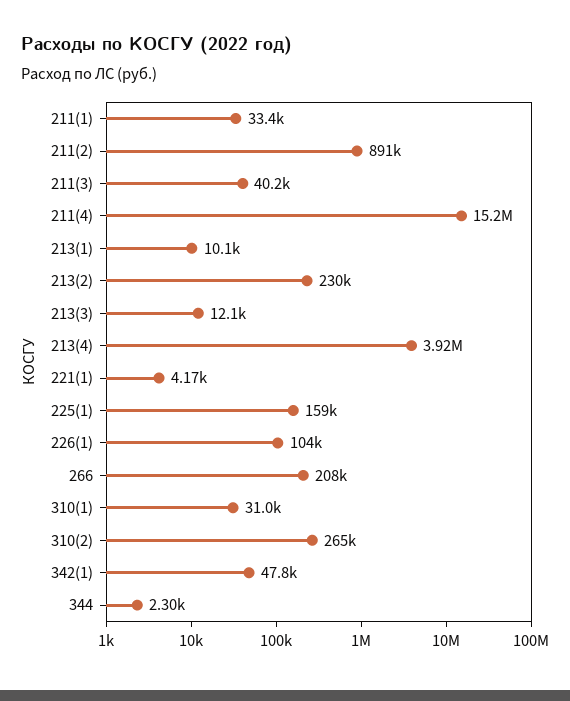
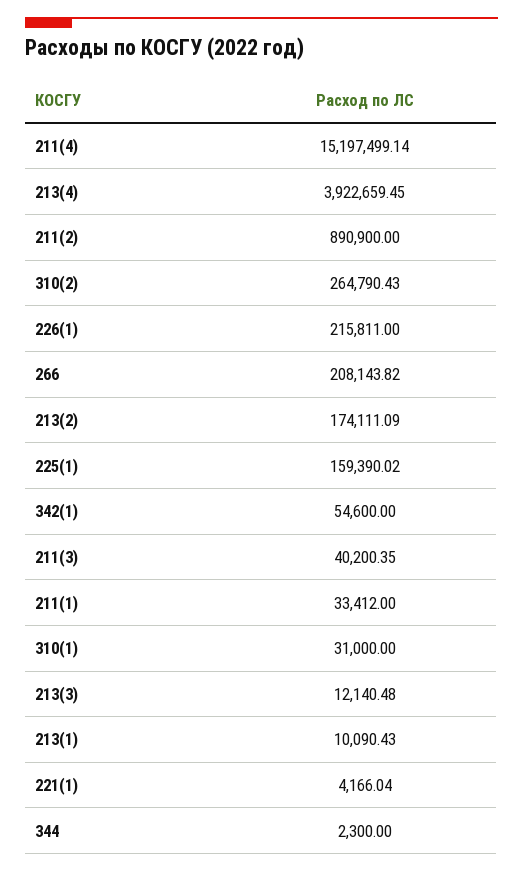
213(2): 230000 -> 174111.09
226(1): 104000 -> 215811
342(1): 47800 -> 54600

